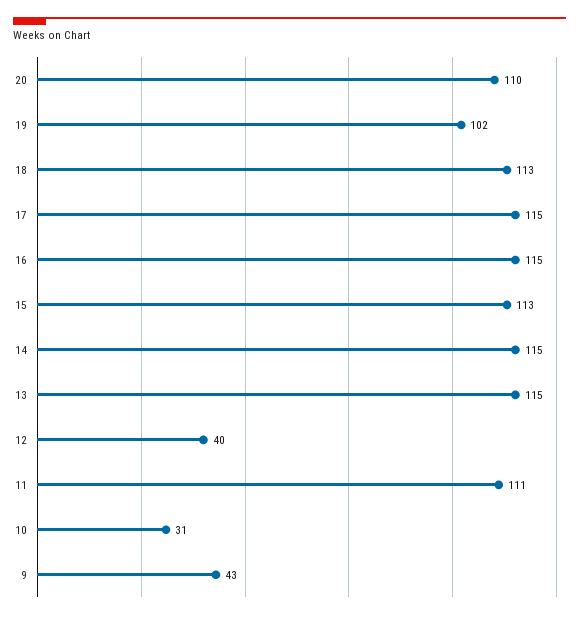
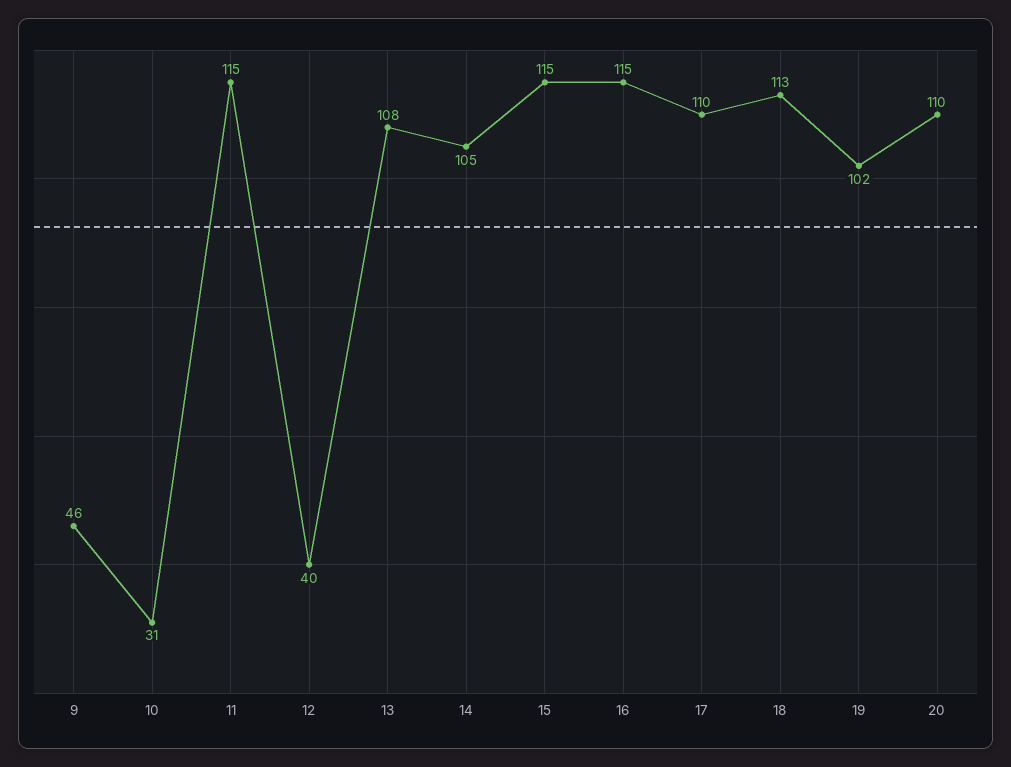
17: 115 -> 110
15: 113 -> 115
14: 115 -> 105
13: 115 -> 108
11: 111 -> 115
9: 43 -> 46

